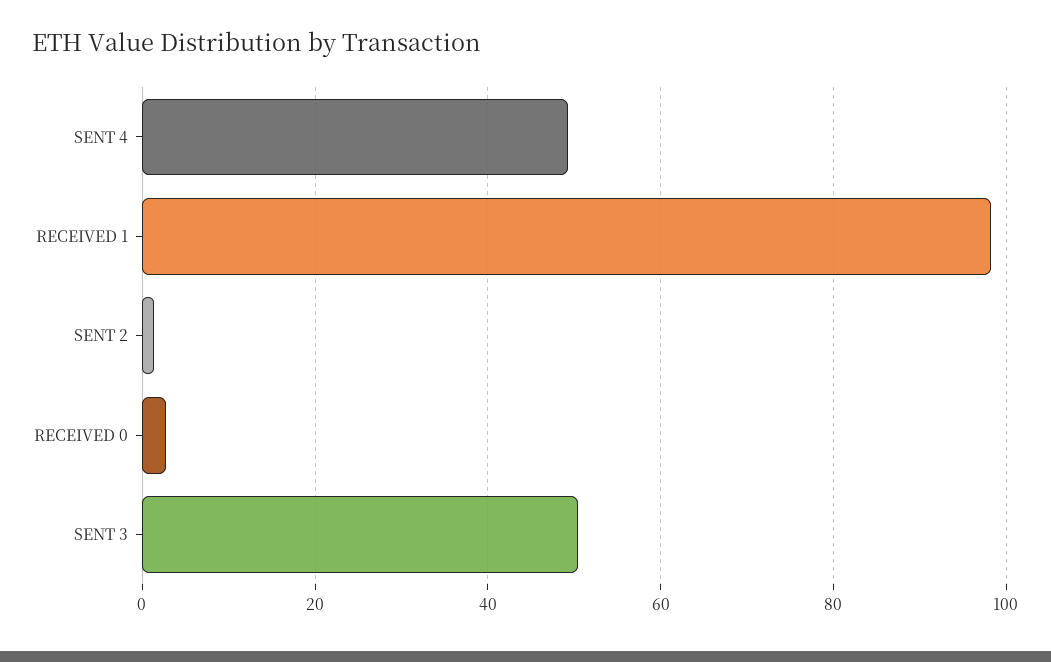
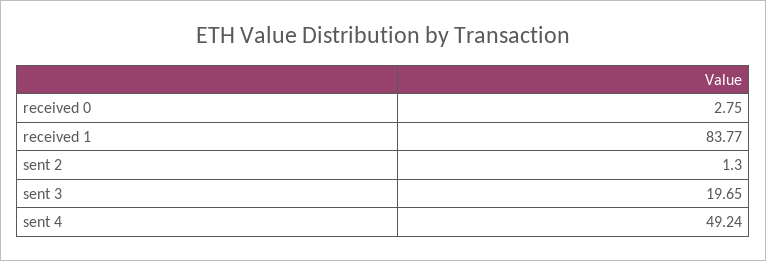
RECEIVED 1: 98 -> 83.77
SENT 3: 50 -> 19.65

